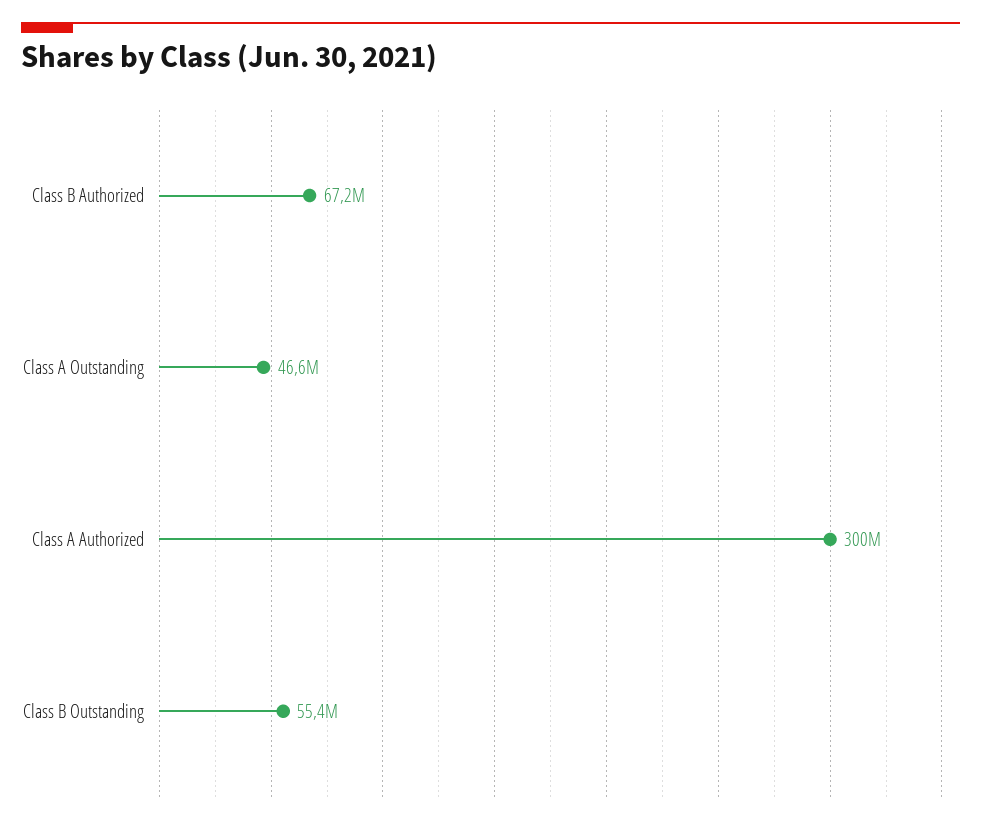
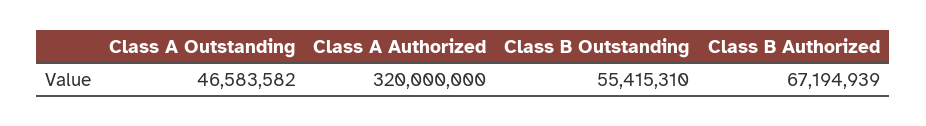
Class A Authorized: 300000000 -> 320000000

